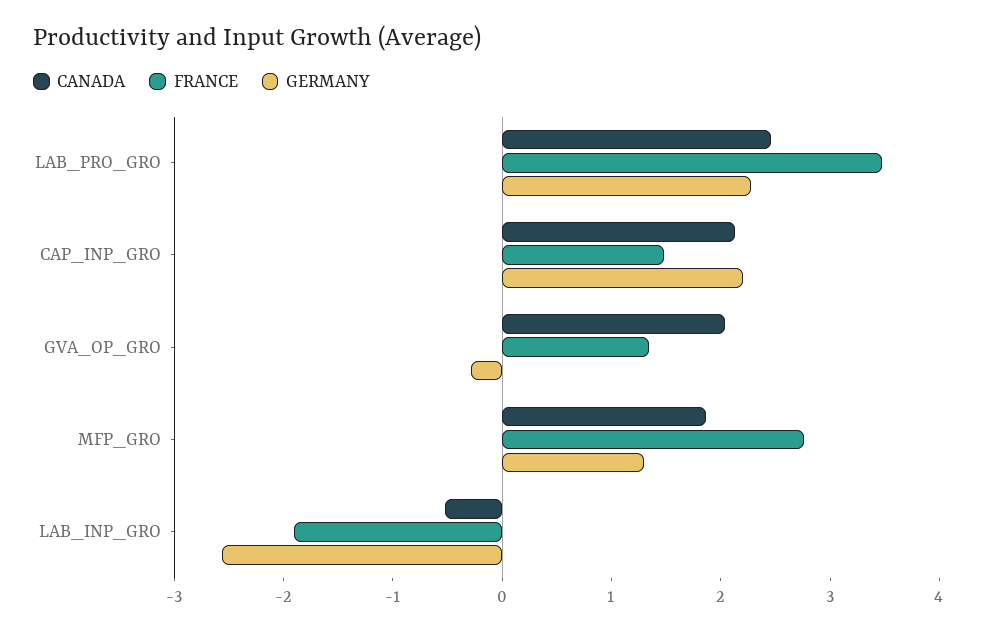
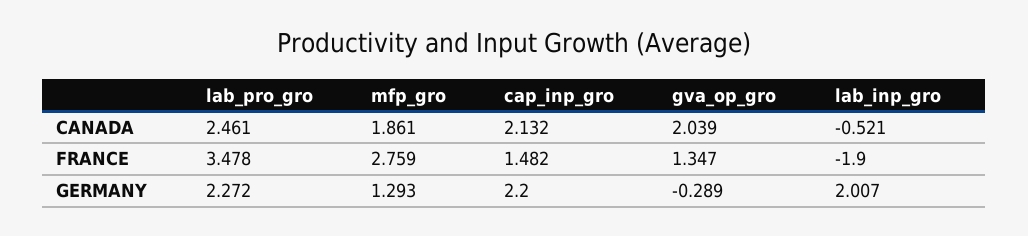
GERMANY, LAB_INP_GRO: -2.6 -> 2.007

